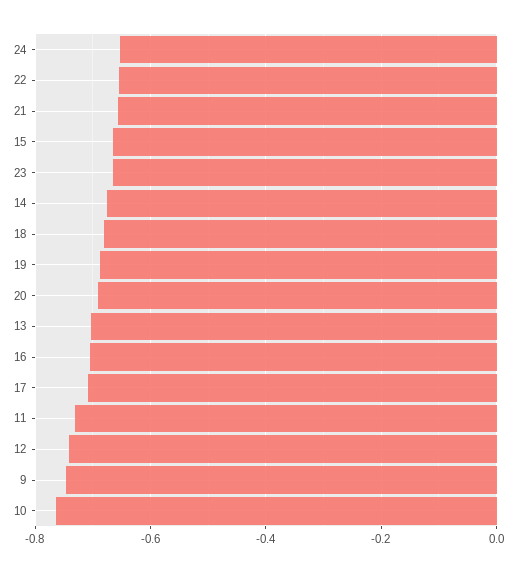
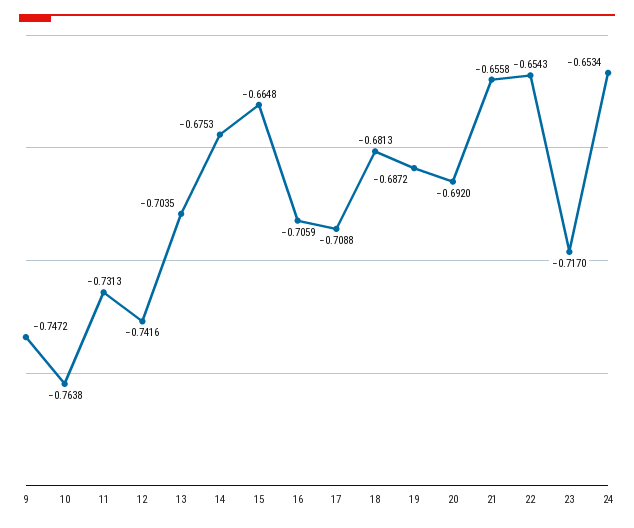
23: -0.66 -> -0.717

